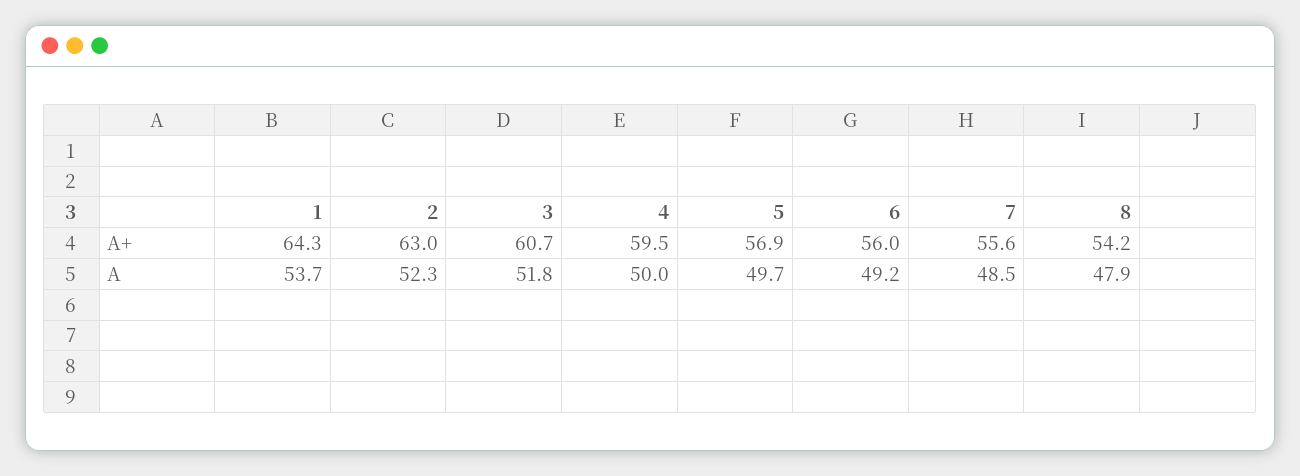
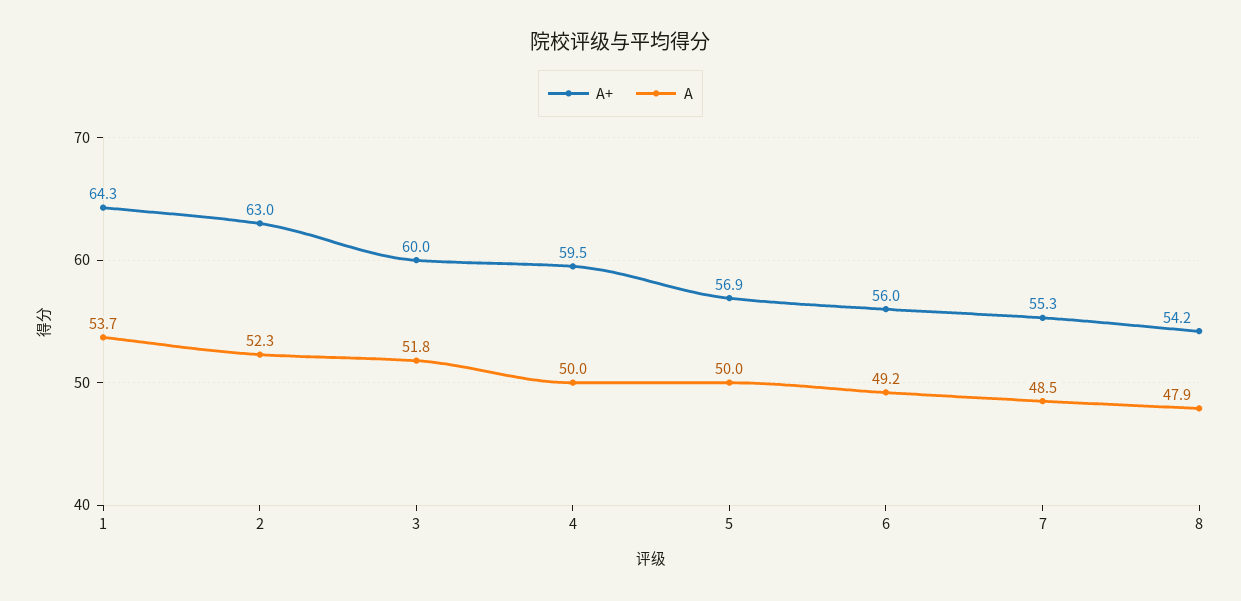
A+, 3: 60.7 -> 60
A+, 7: 55.6 -> 55.3
A, 5: 49.7 -> 50

